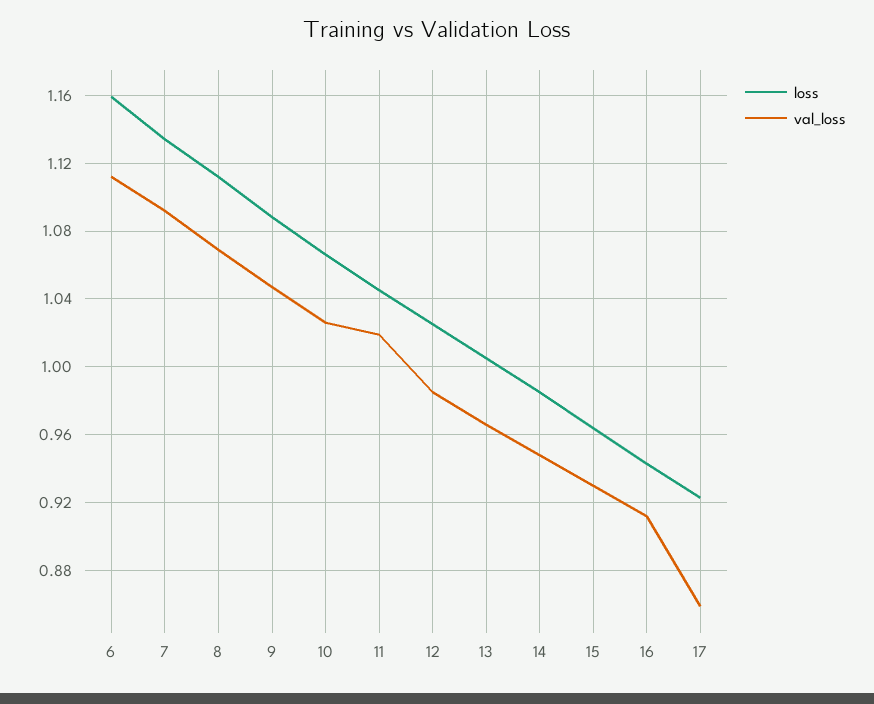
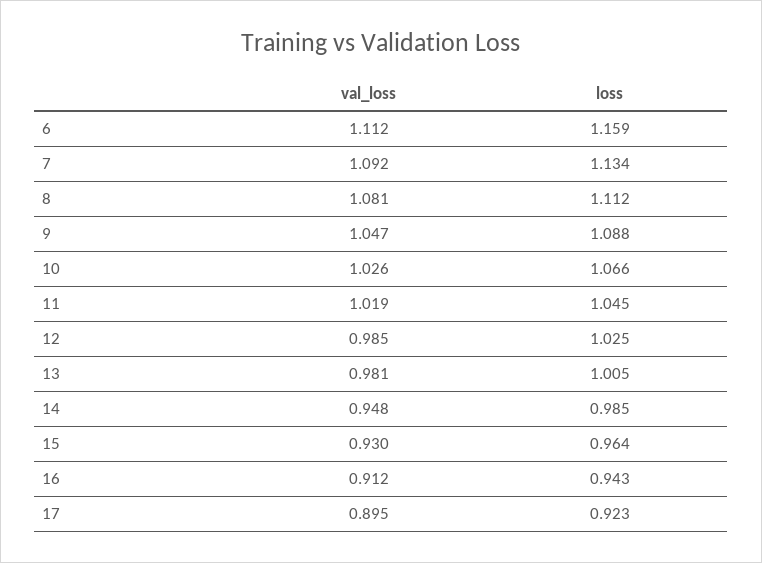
val_loss, 8: 1.07 -> 1.081
val_loss, 13: 0.965 -> 0.981
val_loss, 17: 0.86 -> 0.895

